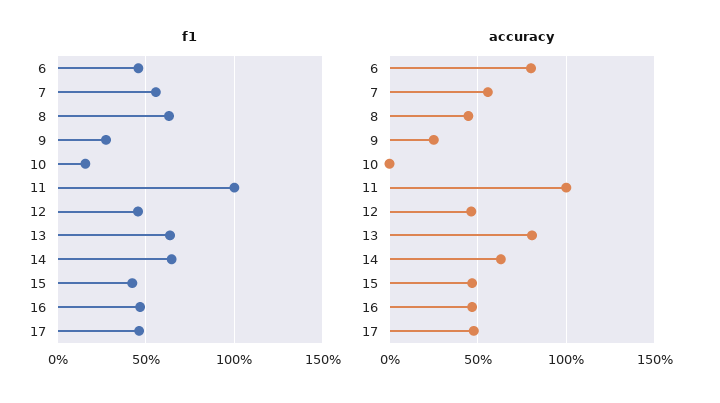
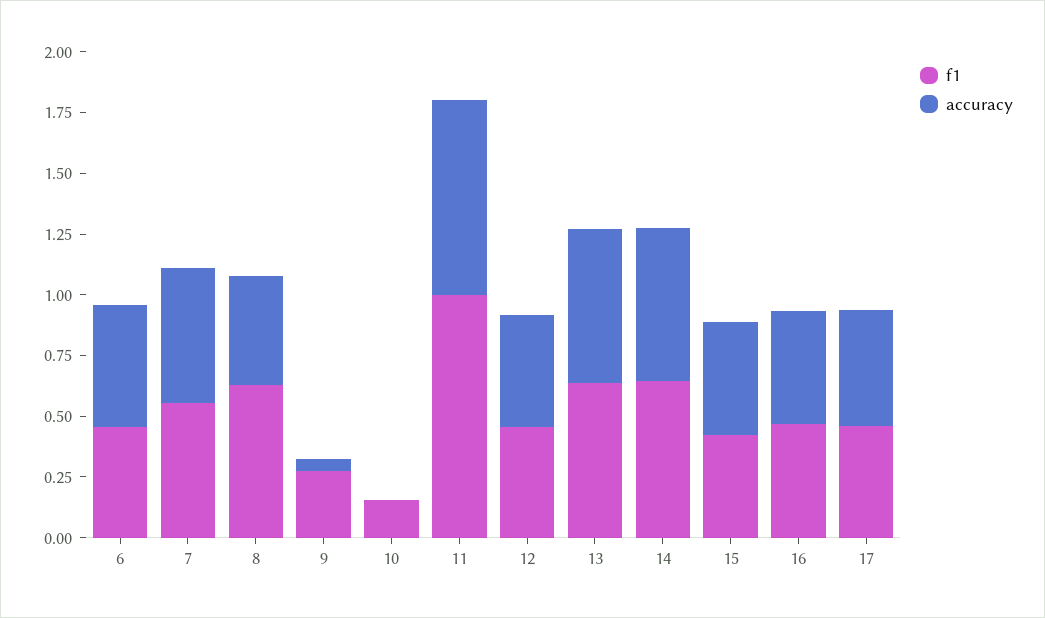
accuracy, 6: 0.8 -> 0.5
accuracy, 9: 0.25 -> 0.05
accuracy, 11: 1 -> 0.8
accuracy, 13: 0.8 -> 0.65

